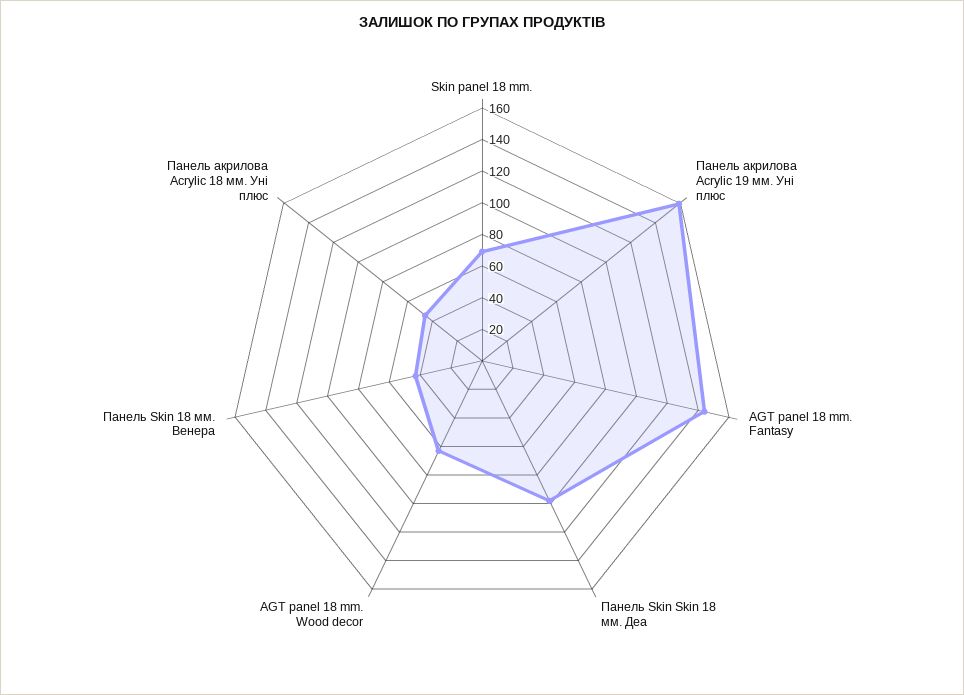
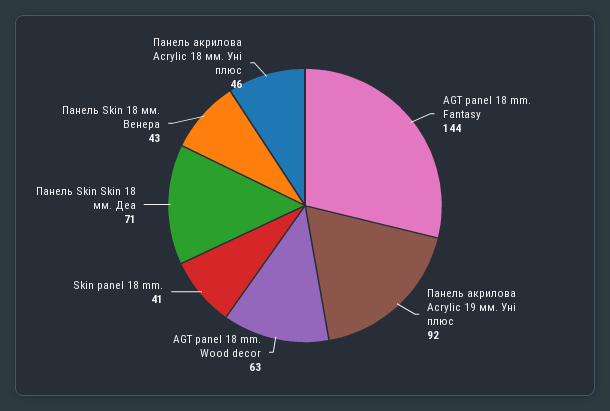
Skin panel 18 mm.: 70 -> 41
Панель акрилова Acrylic 19 мм. Уні плюс: 160 -> 92
Панель Skin Skin 18 мм. Деа: 100 -> 71

